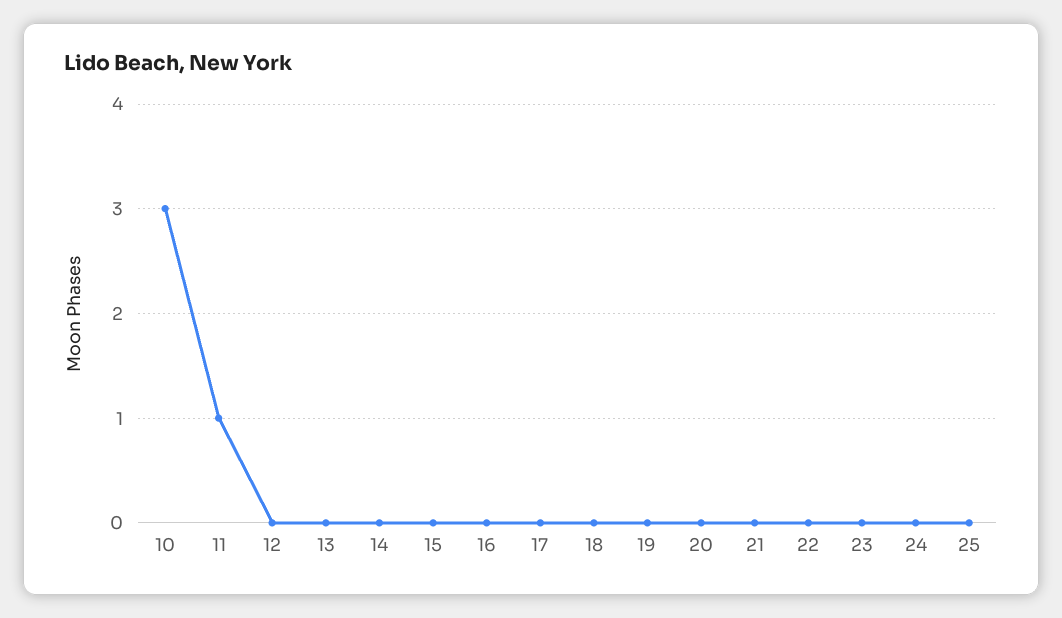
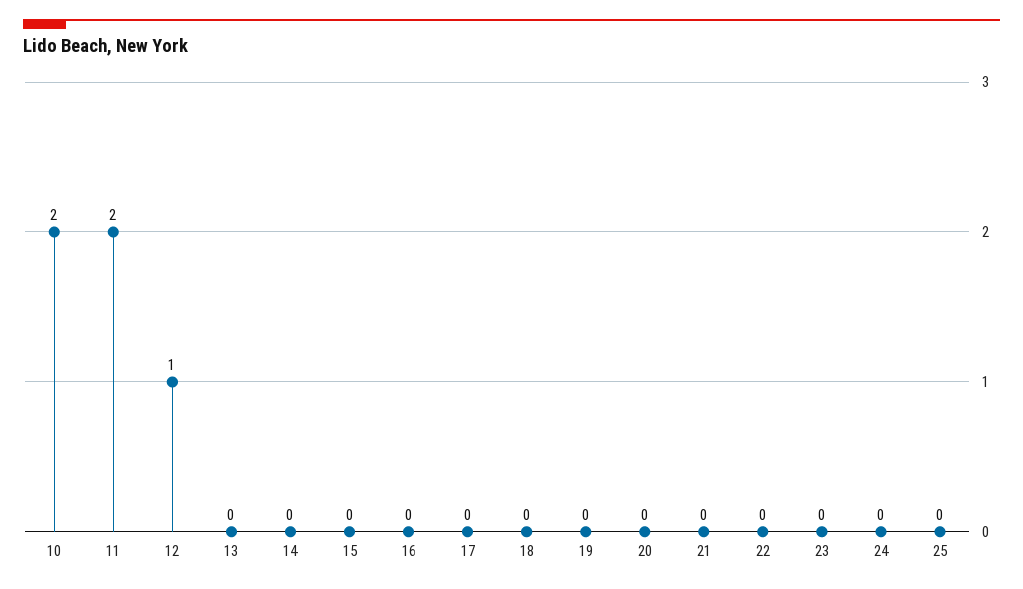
10: 3 -> 2
11: 1 -> 2
12: 0 -> 1

